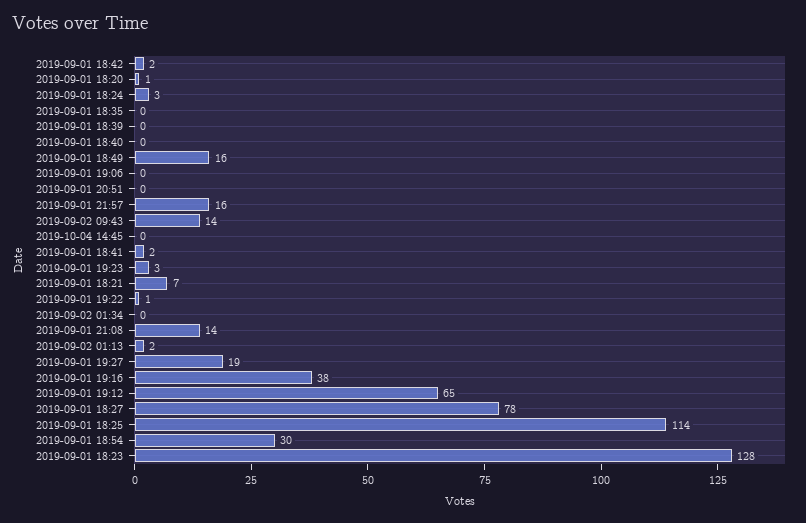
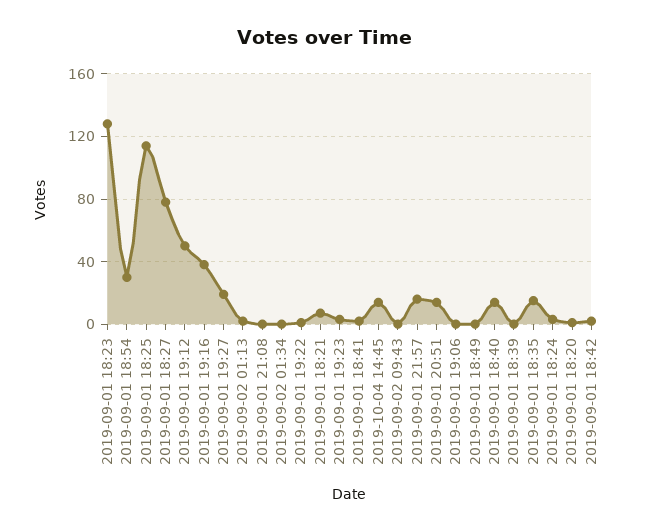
2019-09-01 18:35: 0 -> 15
2019-09-01 18:40: 0 -> 15
2019-09-01 18:49: 16 -> 0
2019-09-01 20:51: 0 -> 15
2019-09-02 09:43: 14 -> 0
2019-10-04 14:45: 0 -> 15
2019-09-01 21:08: 14 -> 0
2019-09-01 19:12: 65 -> 50

